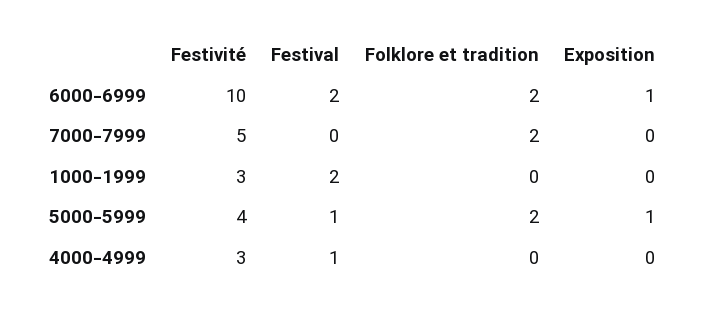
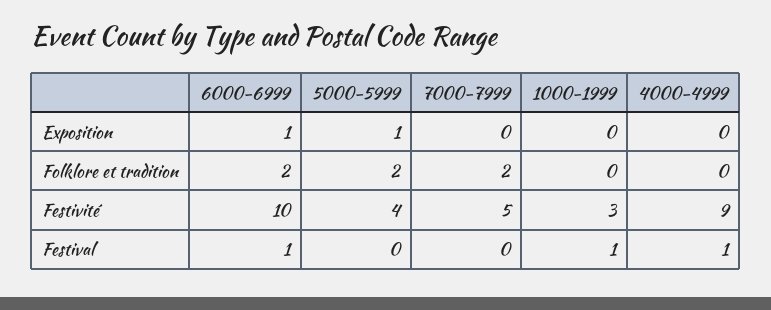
Festival, 6000-6999: 2 -> 1
Festival, 1000-1999: 2 -> 1
Festival, 5000-5999: 1 -> 0
Festivité, 4000-4999: 3 -> 9

